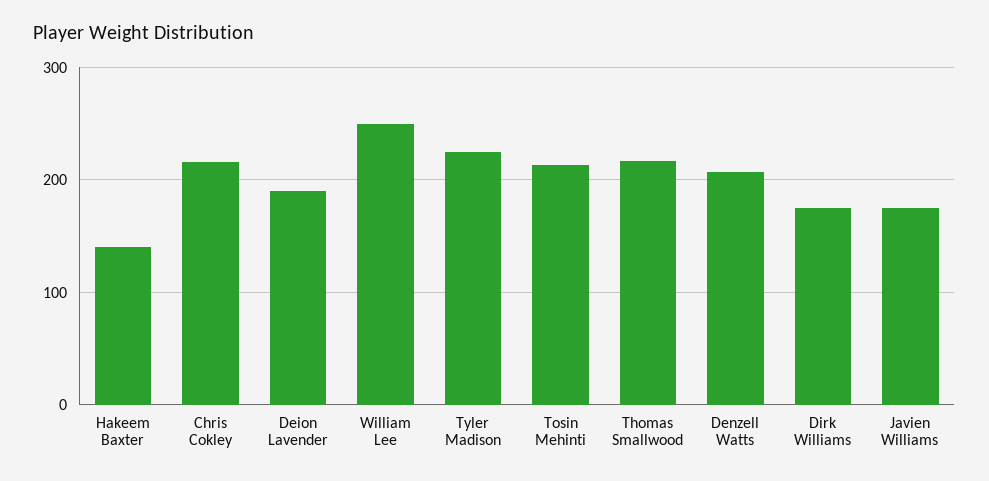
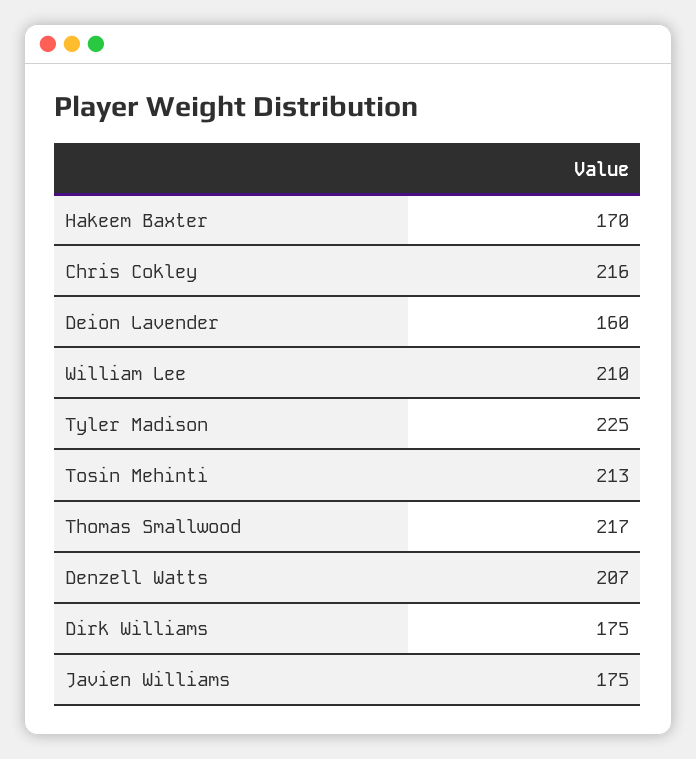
Hakeem Baxter: 140 -> 170
Deion Lavender: 190 -> 160
William Lee: 250 -> 210

